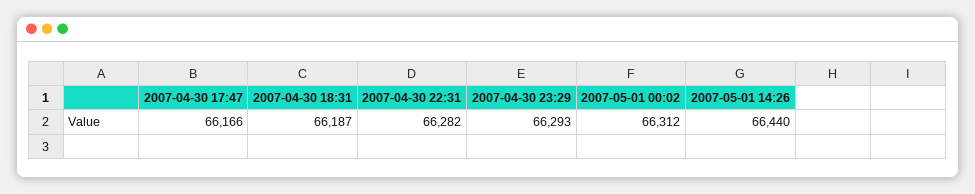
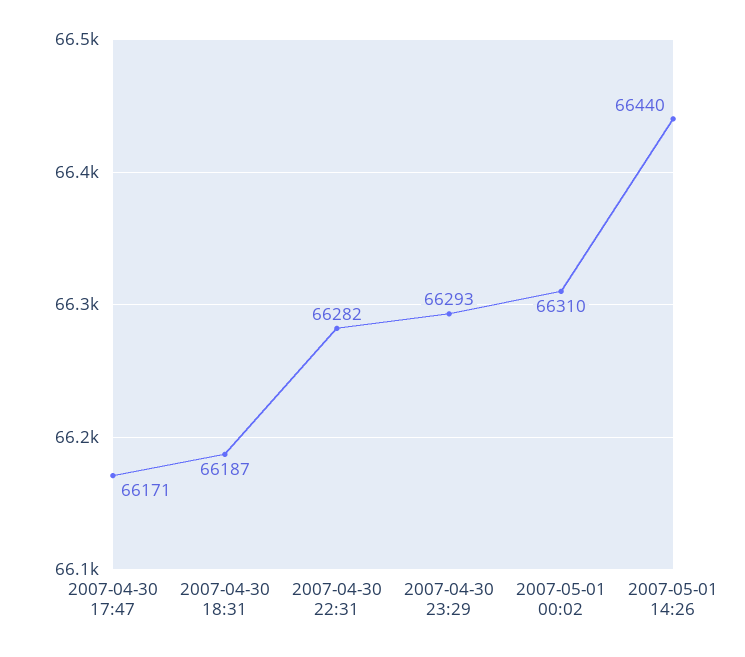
2007-04-30 17:47: 66166 -> 66171
2007-05-01 00:02: 66312 -> 66310

